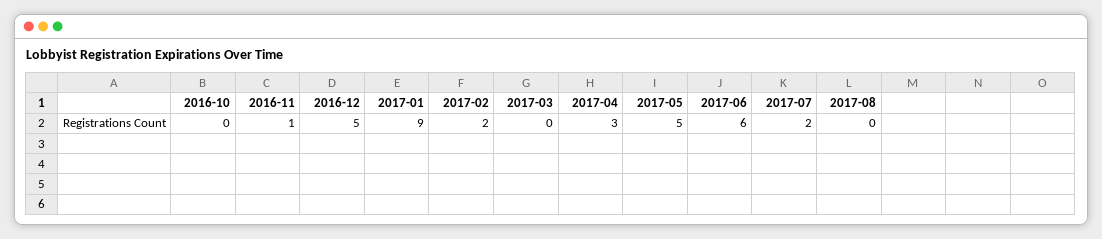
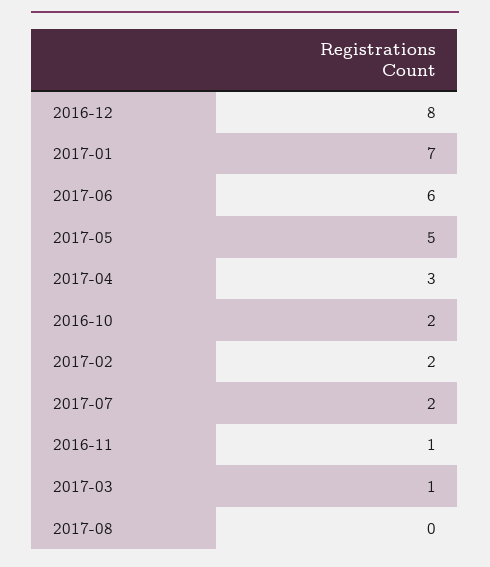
2016-10: 0 -> 2
2016-12: 5 -> 8
2017-01: 9 -> 7
2017-03: 0 -> 1

